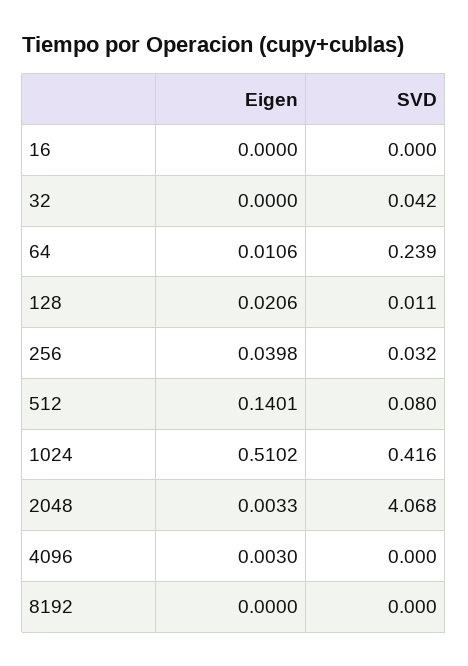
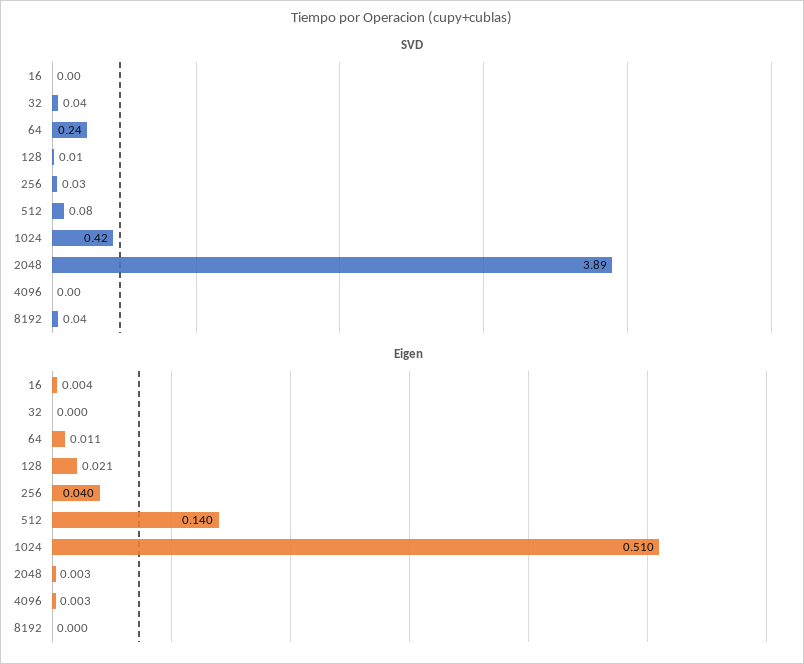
Eigen, 16: 0 -> 0.004
SVD, 2048: 4.068 -> 3.89
SVD, 8192: 0 -> 0.04

